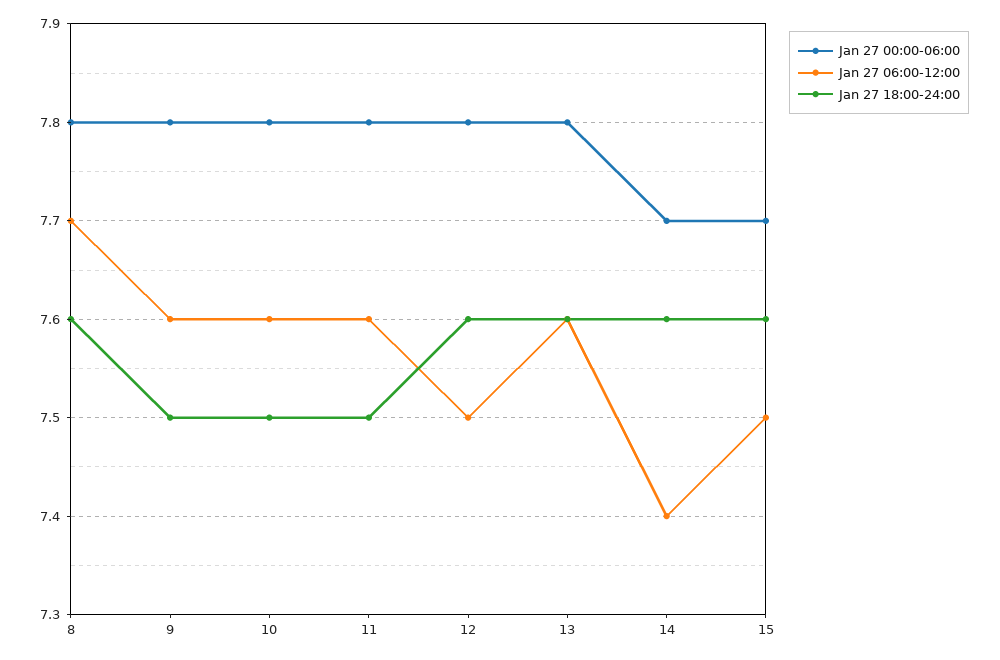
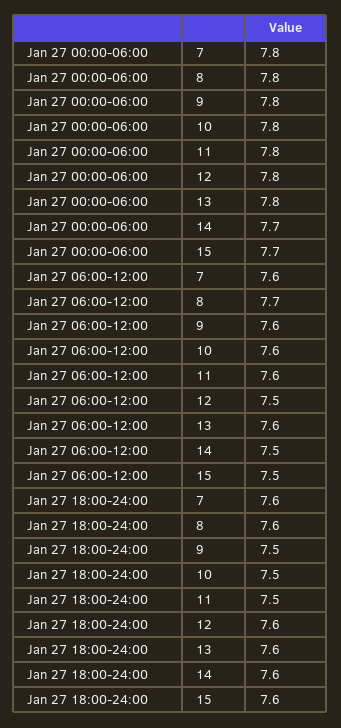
Jan 27 06:00-12:00, 14: 7.4 -> 7.5
Jan 27 00:00-06:00, 7: none -> 7.8
Jan 27 06:00-12:00, 7: none -> 7.6
Jan 27 18:00-24:00, 7: none -> 7.6

